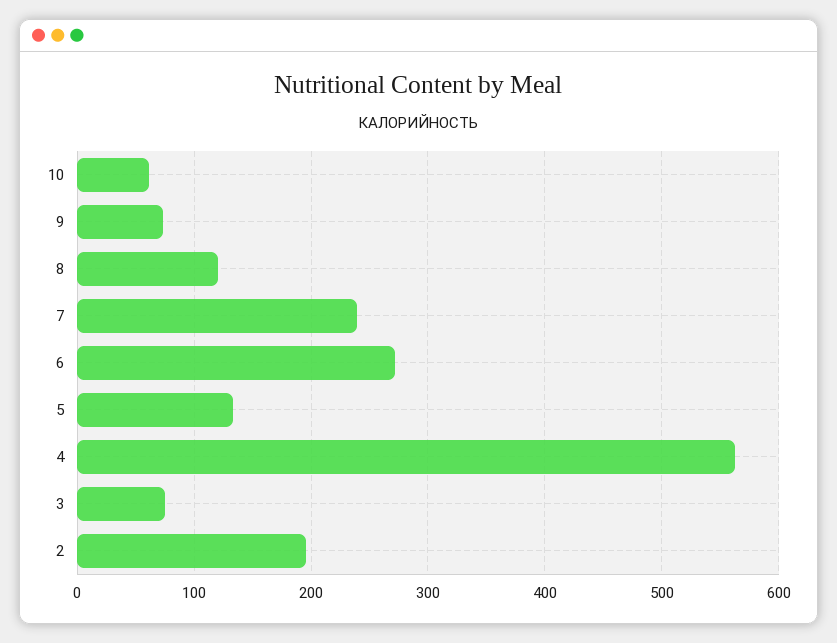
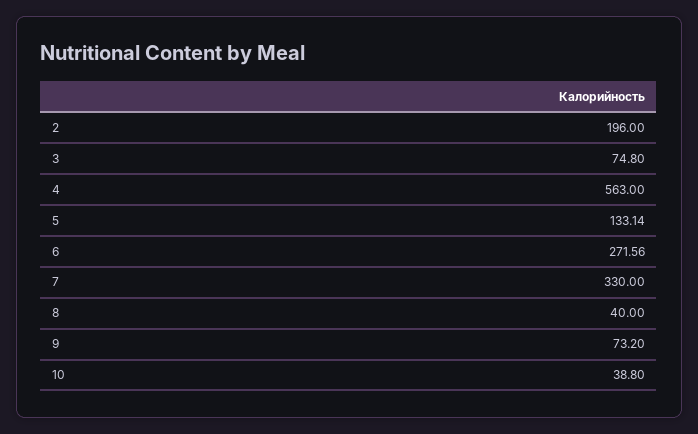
10: 60 -> 38.8
8: 120 -> 40
7: 240 -> 330

